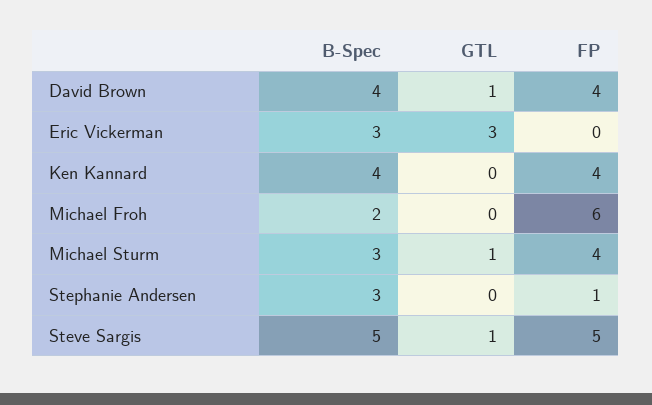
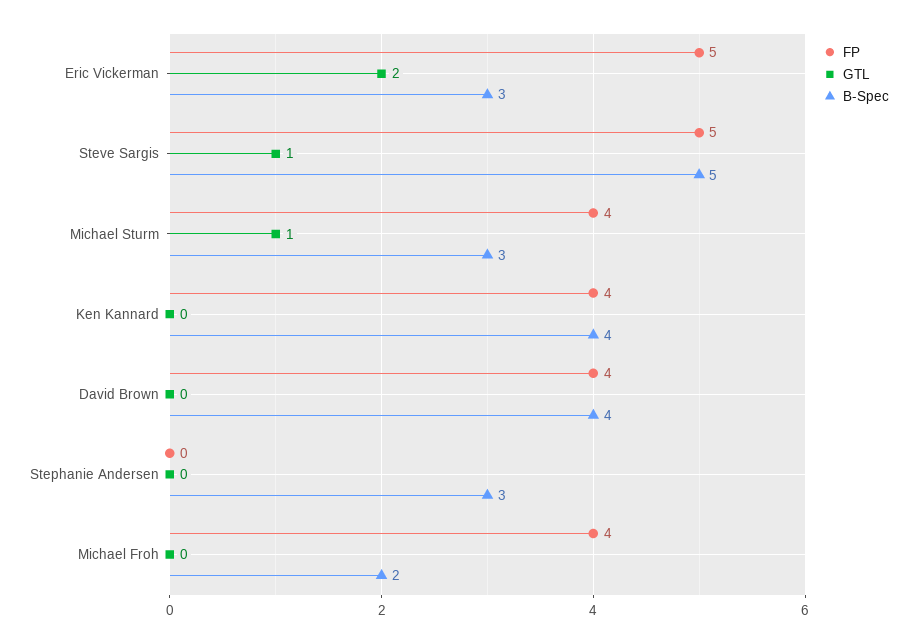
GTL, David Brown: 1 -> 0
GTL, Eric Vickerman: 3 -> 2
FP, Eric Vickerman: 0 -> 5
FP, Michael Froh: 6 -> 4
FP, Stephanie Andersen: 1 -> 0

